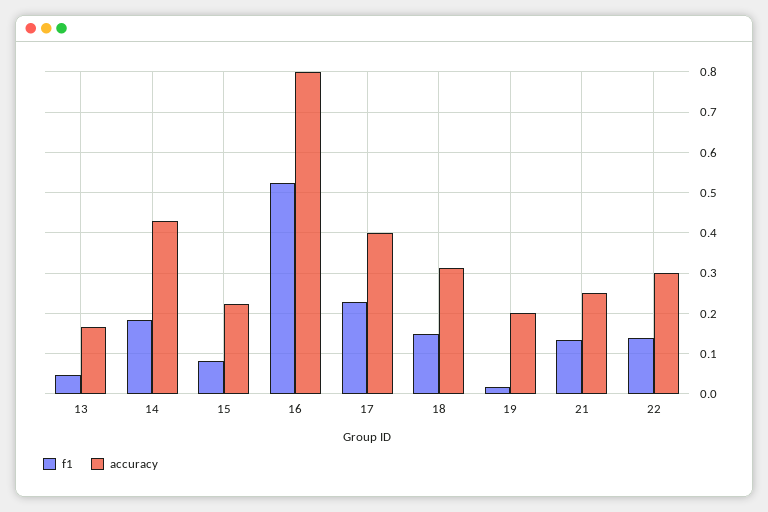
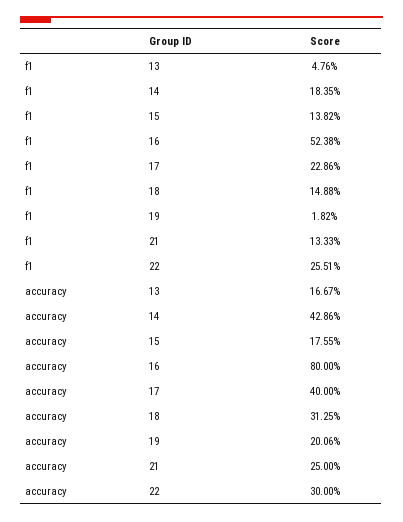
f1, 15: 0.08 -> 0.1382
accuracy, 15: 0.22 -> 0.1755
f1, 22: 0.14 -> 0.2551

